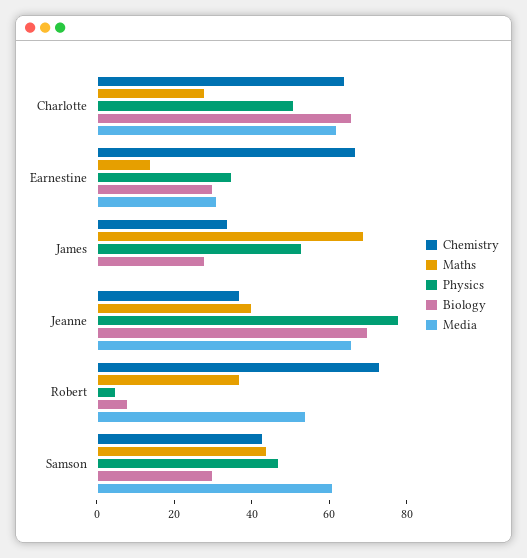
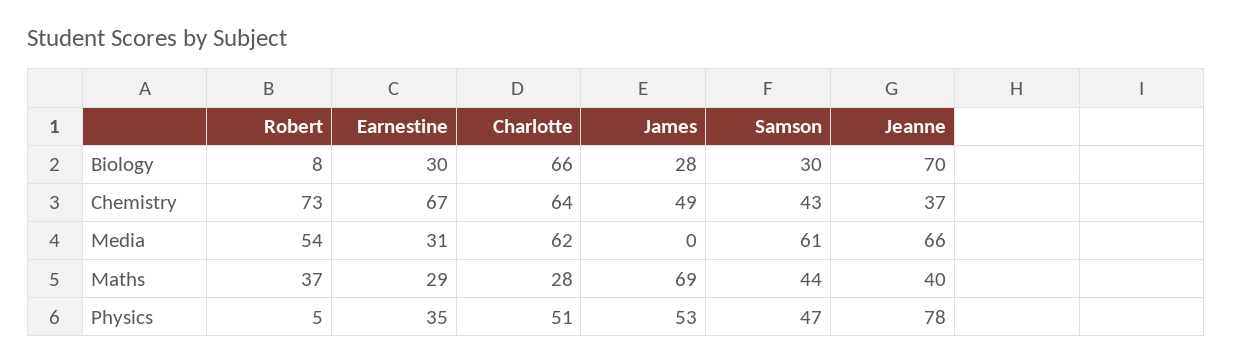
Maths, Earnestine: 15 -> 29
Chemistry, James: 35 -> 49

